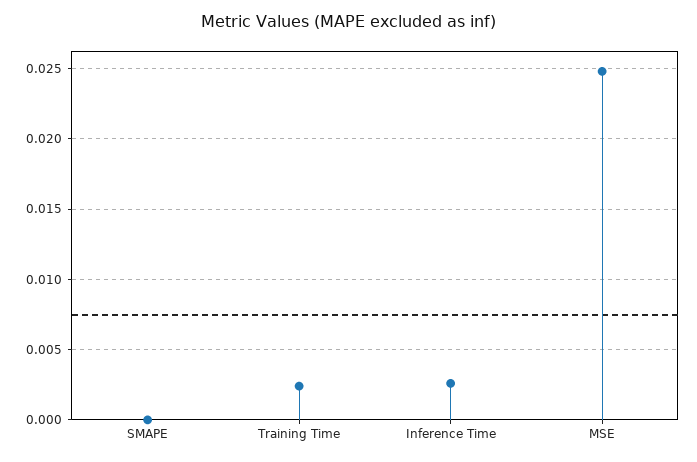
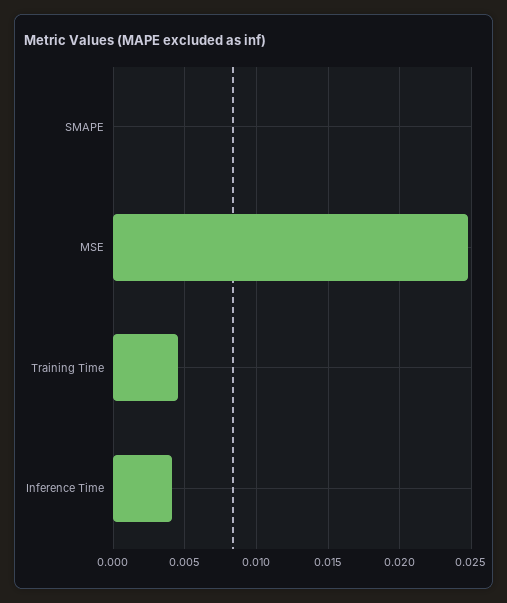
Training Time: 0.0025 -> 0.0045
Inference Time: 0.0025 -> 0.004

